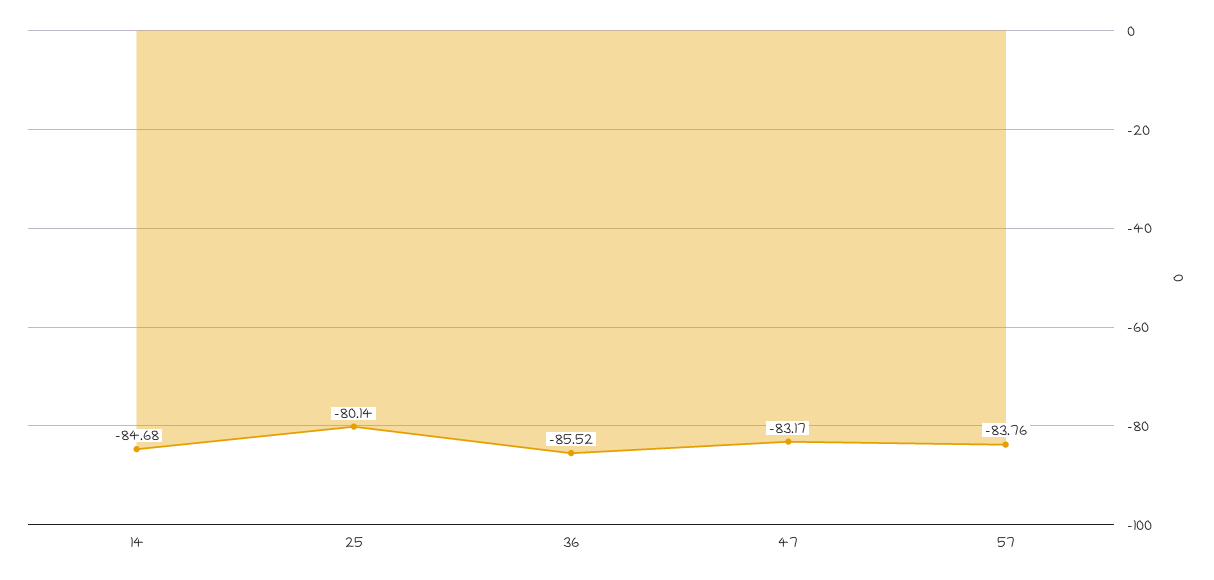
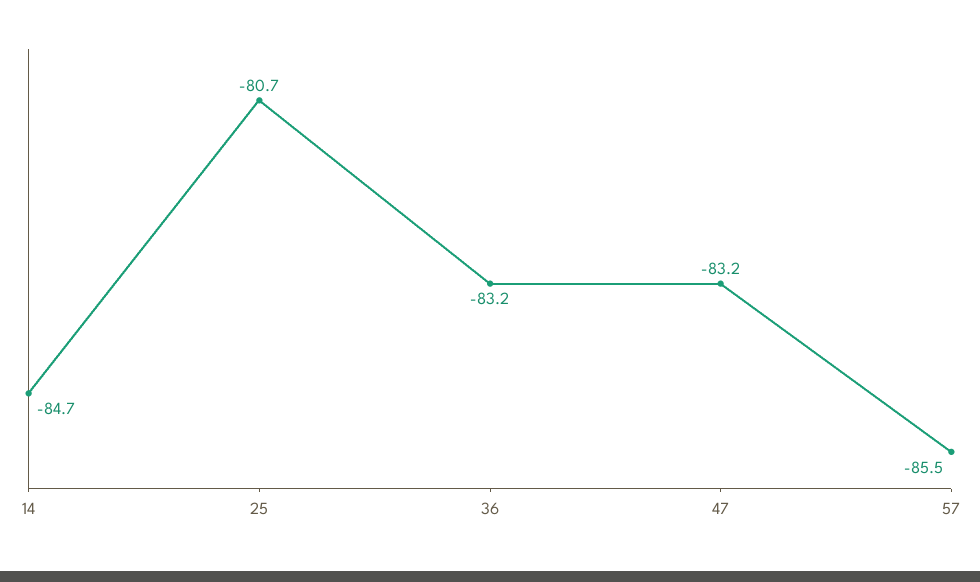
25: -80.14 -> -80.7
36: -85.52 -> -83.2
57: -83.76 -> -85.5

